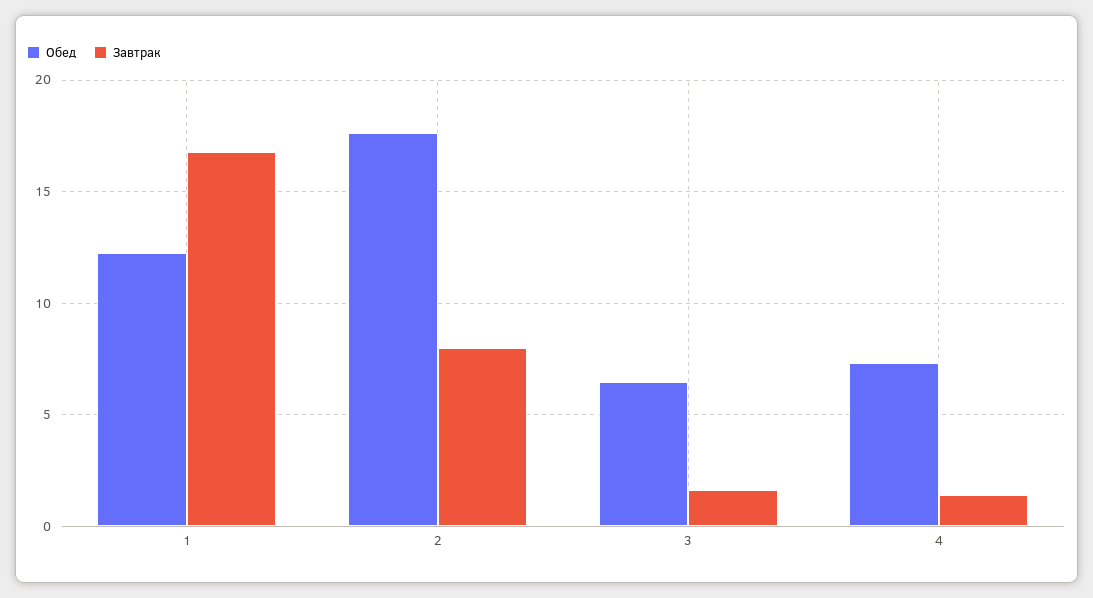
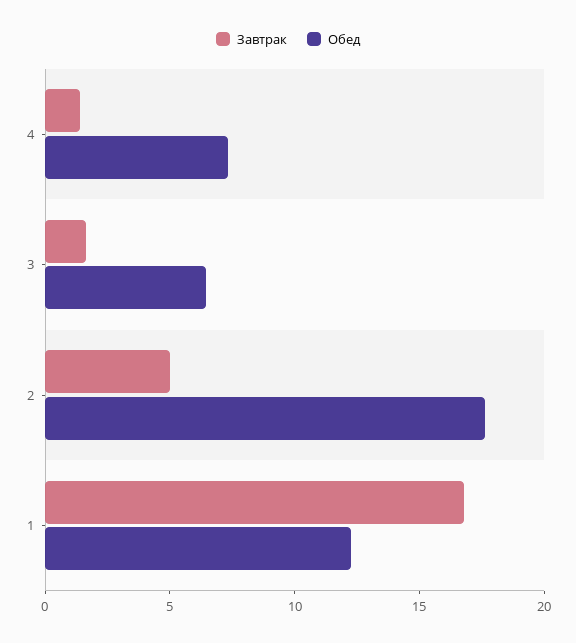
Завтрак, 2: 8 -> 5

